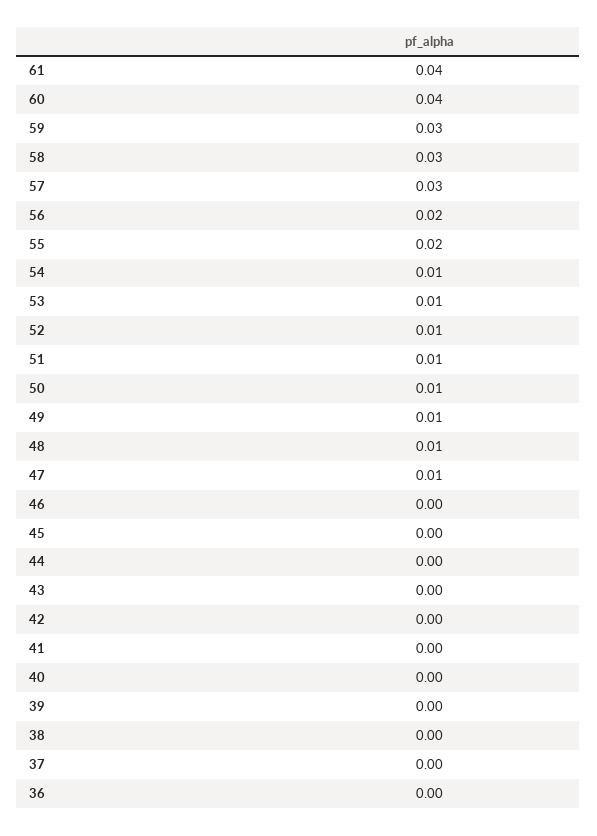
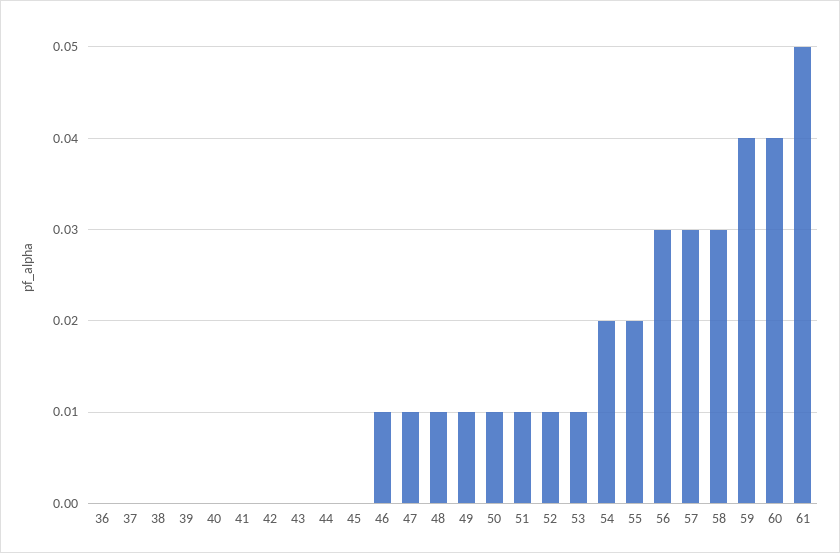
61: 0.04 -> 0.05
59: 0.03 -> 0.04
56: 0.02 -> 0.03
54: 0.01 -> 0.02
46: 0 -> 0.01

